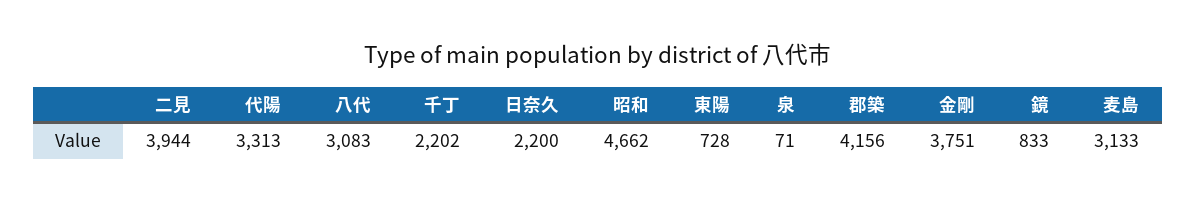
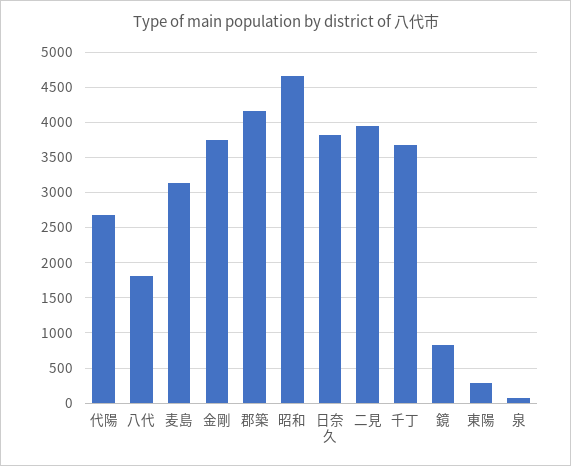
代陽: 3313 -> 2700
八代: 3083 -> 1800
千丁: 2202 -> 3700
日奈久: 2200 -> 3800
東陽: 728 -> 300

